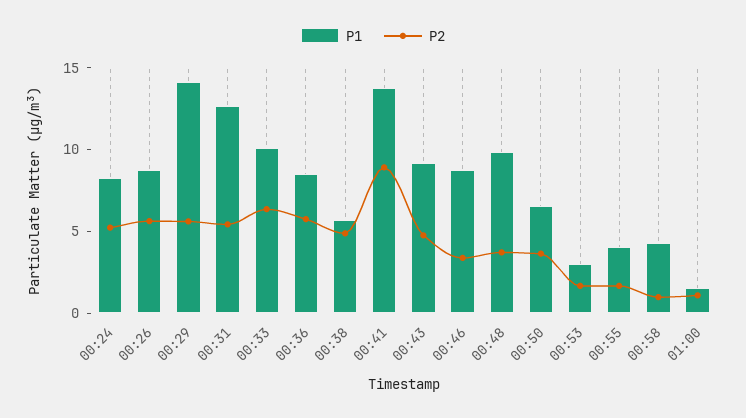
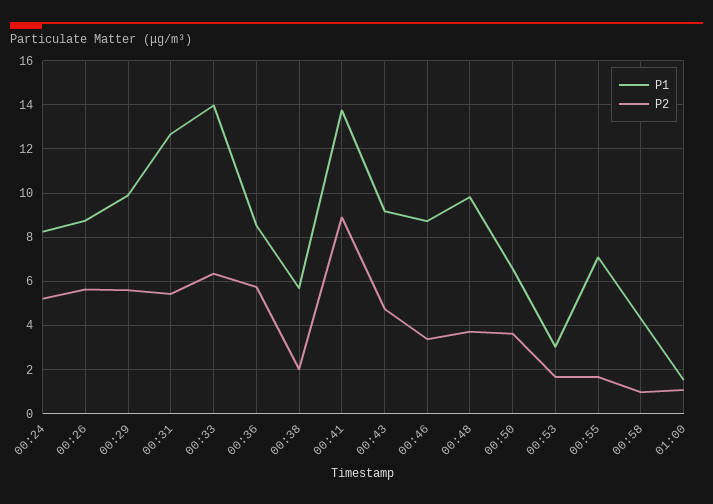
P1, 00:29: 14 -> 10
P1, 00:33: 10 -> 14
P2, 00:38: 5 -> 2
P1, 00:55: 4 -> 7

